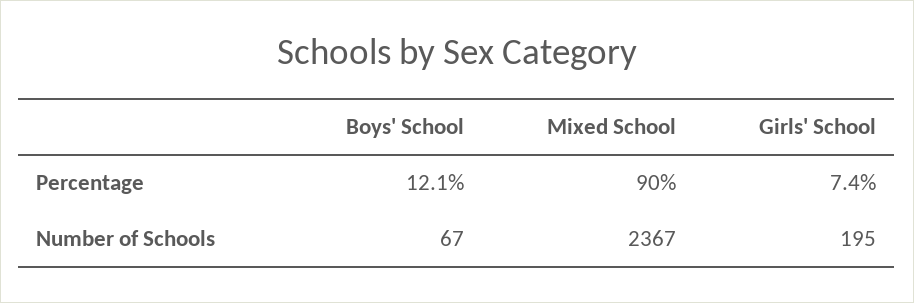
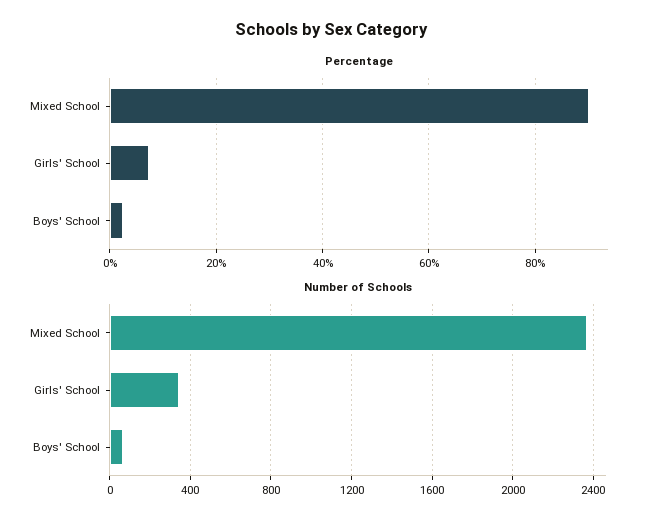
Percentage, Boys' School: 12.1 -> 2
Number of Schools, Girls' School: 195 -> 350

